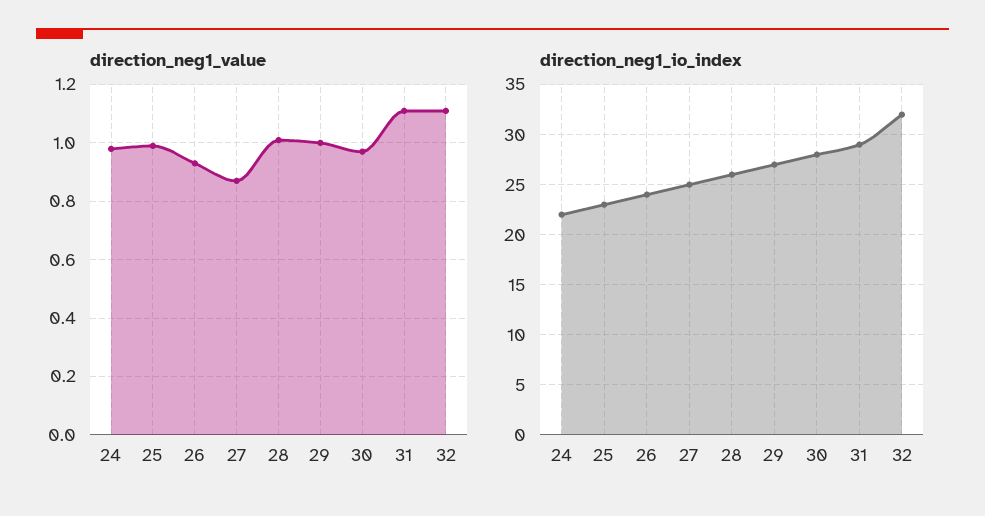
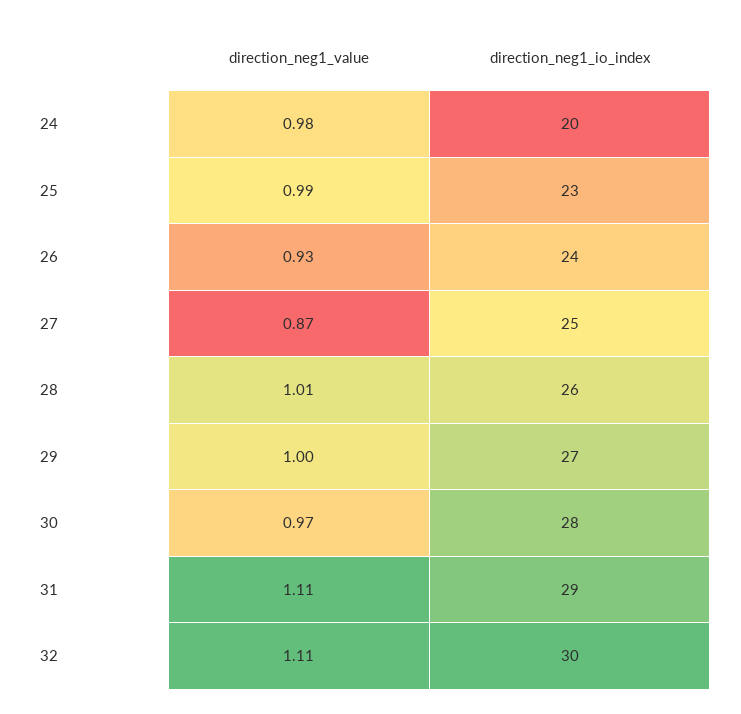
direction_neg1_io_index, 24: 22 -> 20
direction_neg1_io_index, 32: 32 -> 30

